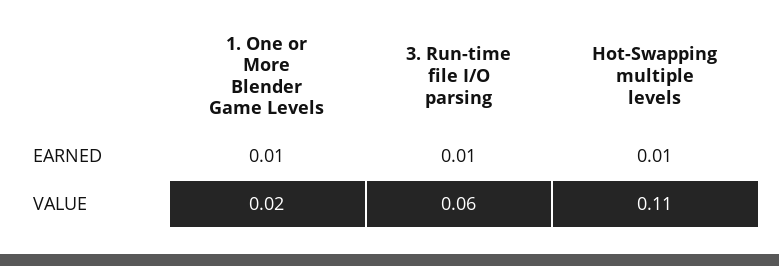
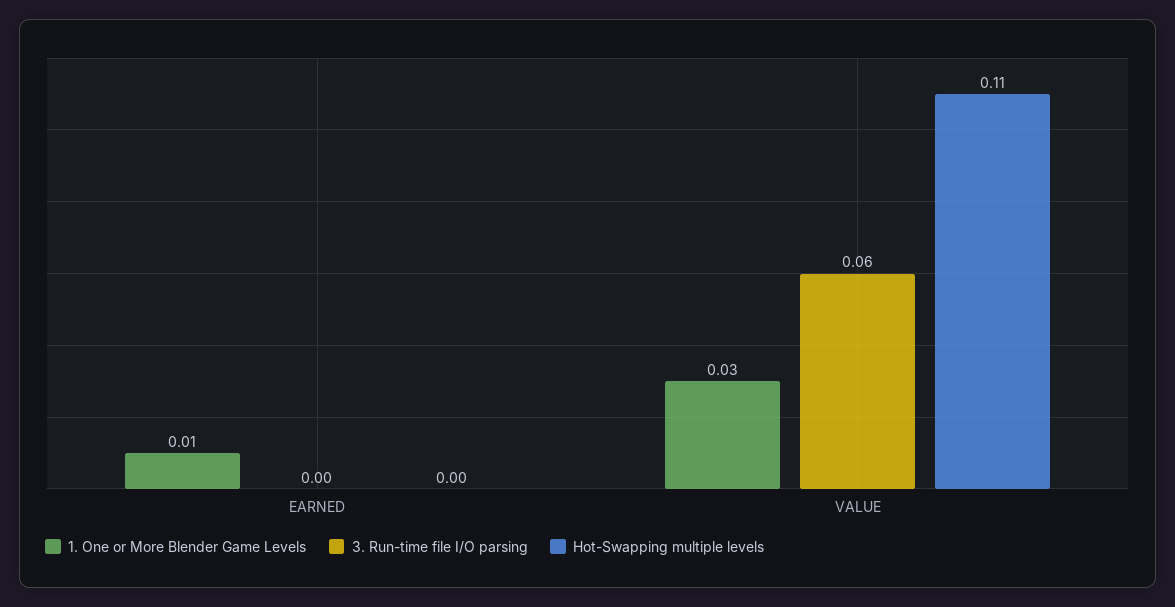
3. Run-time file I/O parsing, EARNED: 0.01 -> 0
Hot-Swapping multiple levels, EARNED: 0.01 -> 0
1. One or More Blender Game Levels, VALUE: 0.02 -> 0.03

